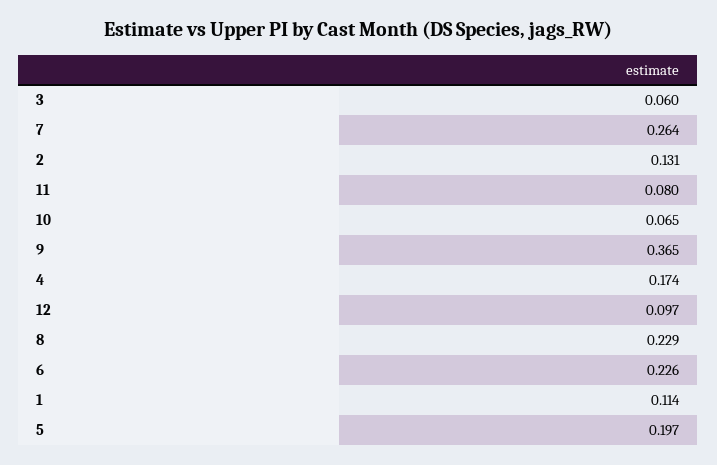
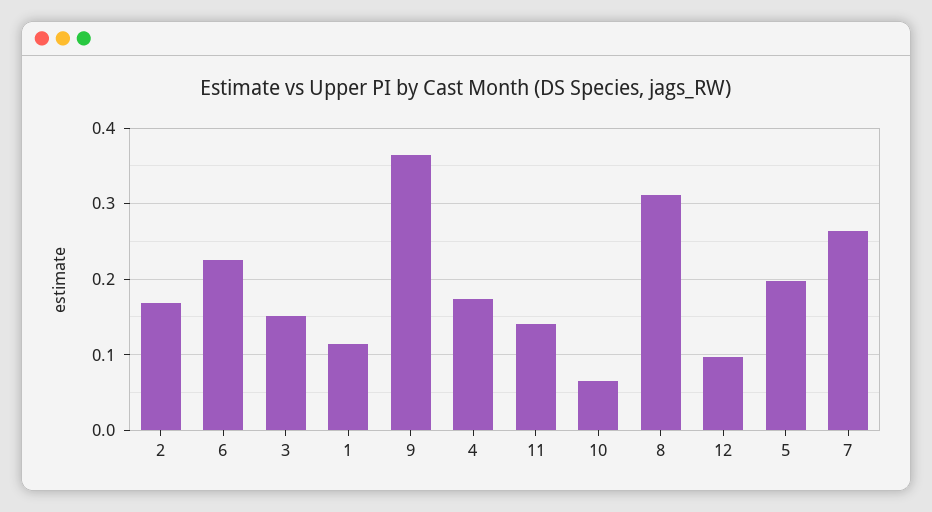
3: 0.06 -> 0.15
2: 0.131 -> 0.17
11: 0.08 -> 0.14
8: 0.229 -> 0.31

